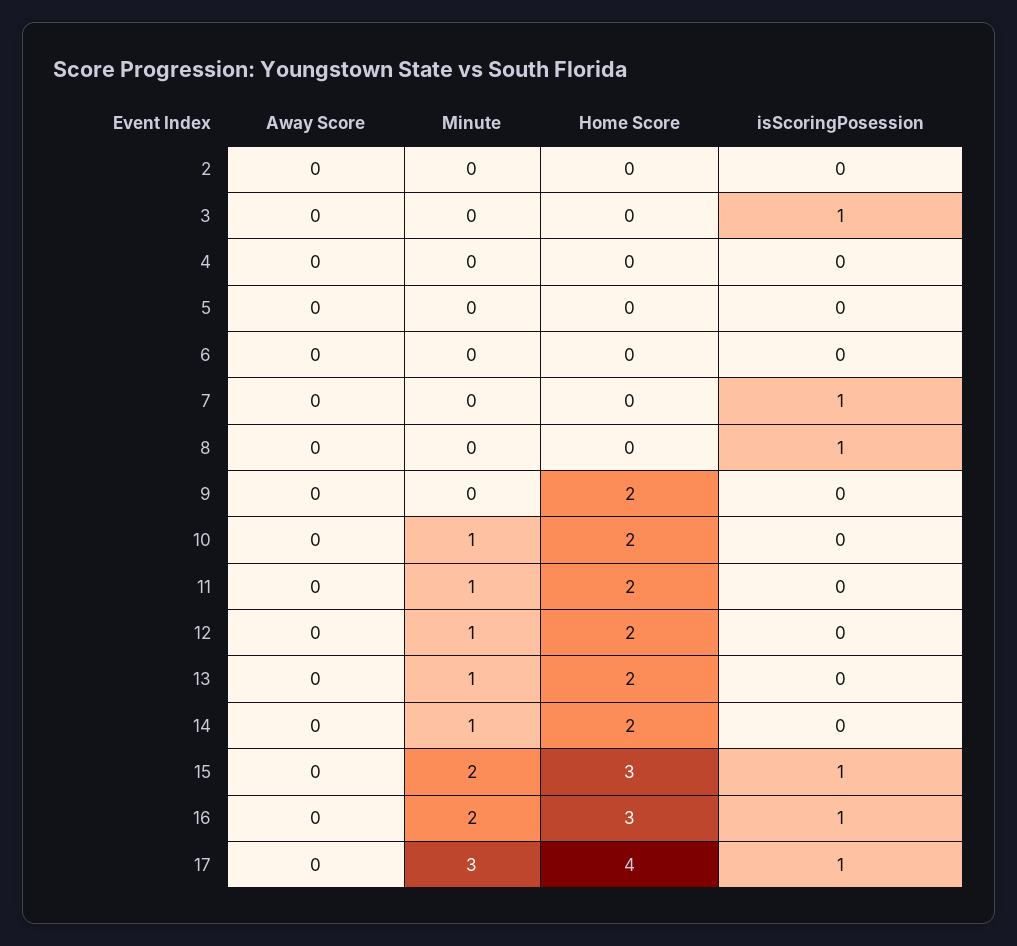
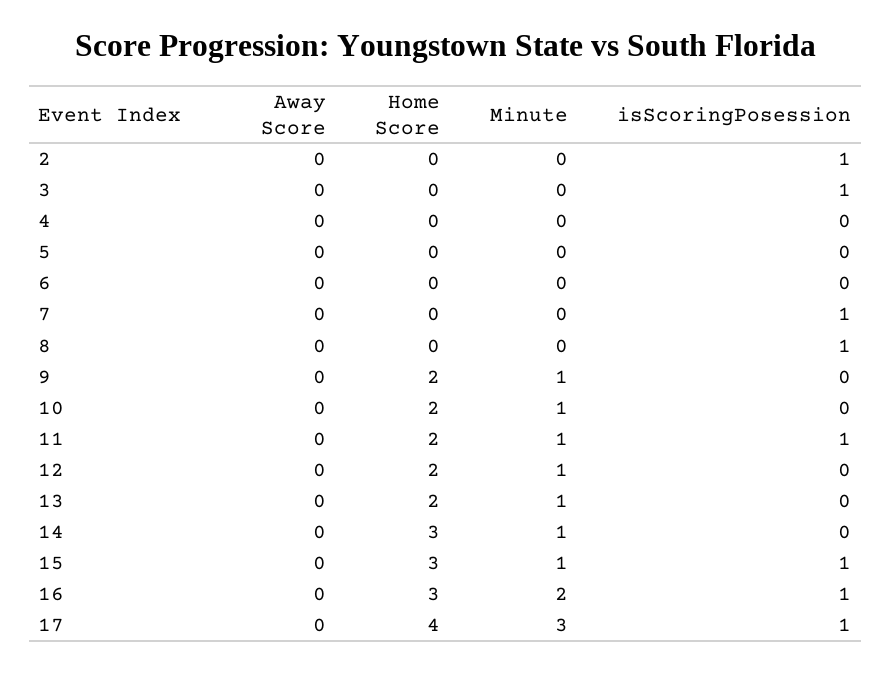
isScoringPosession, 2: 0 -> 1
Minute, 9: 0 -> 1
isScoringPosession, 11: 0 -> 1
Home Score, 14: 2 -> 3
Minute, 15: 2 -> 1

